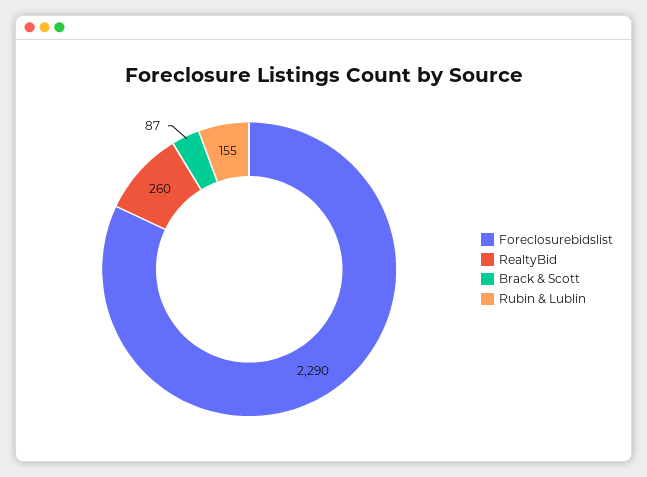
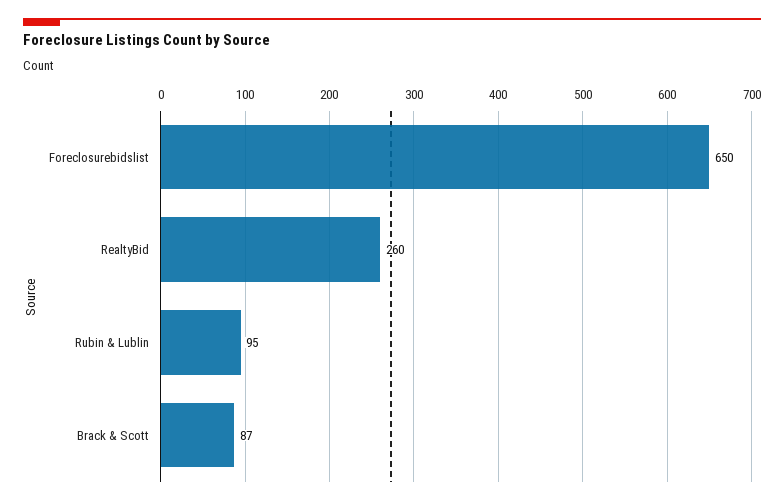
Foreclosurebidslist: 2290 -> 650
Rubin & Lublin: 155 -> 95

